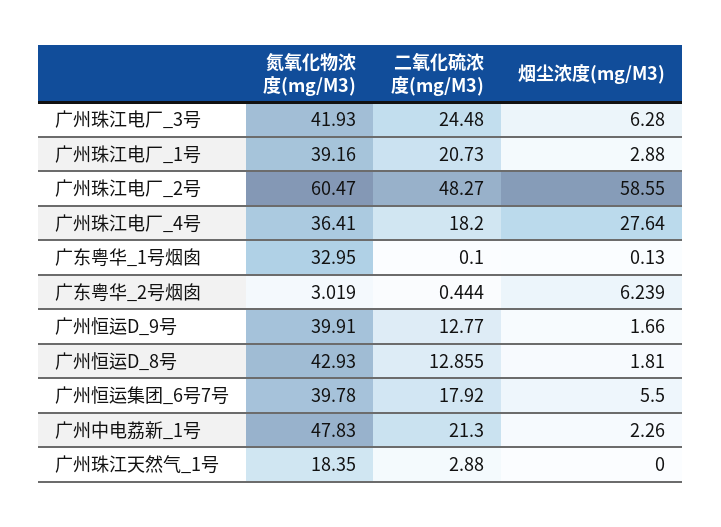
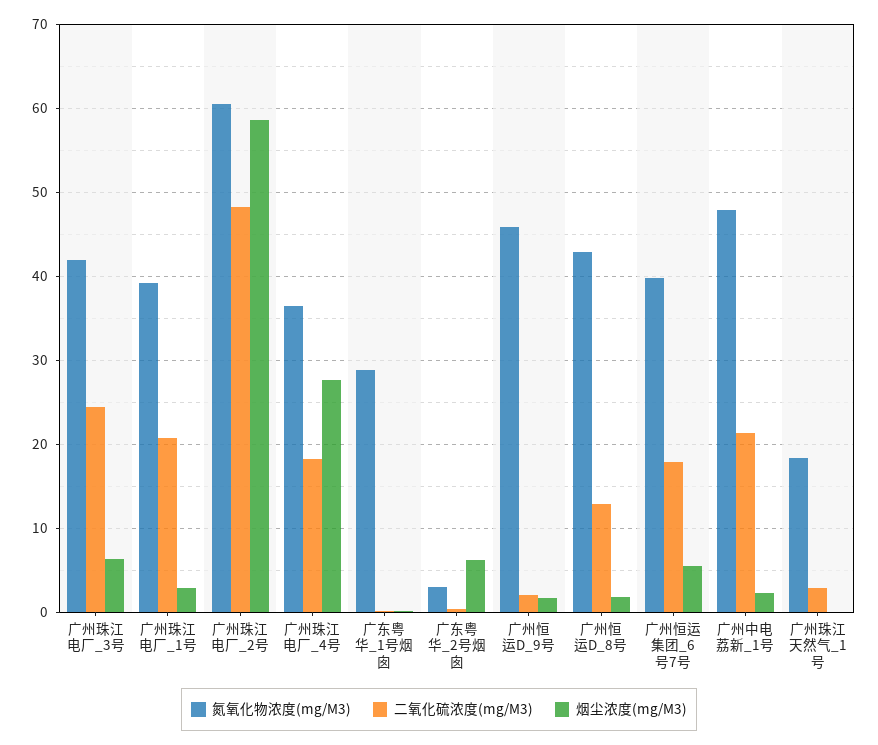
氮氧化物浓度(mg/M3), 广东粤华_1号烟囱: 32.95 -> 29
氮氧化物浓度(mg/M3), 广州恒运D_9号: 39.91 -> 46
二氧化硫浓度(mg/M3), 广州恒运D_9号: 12.77 -> 2

